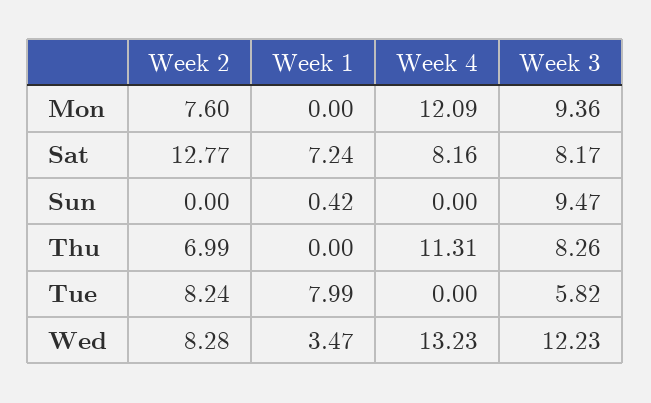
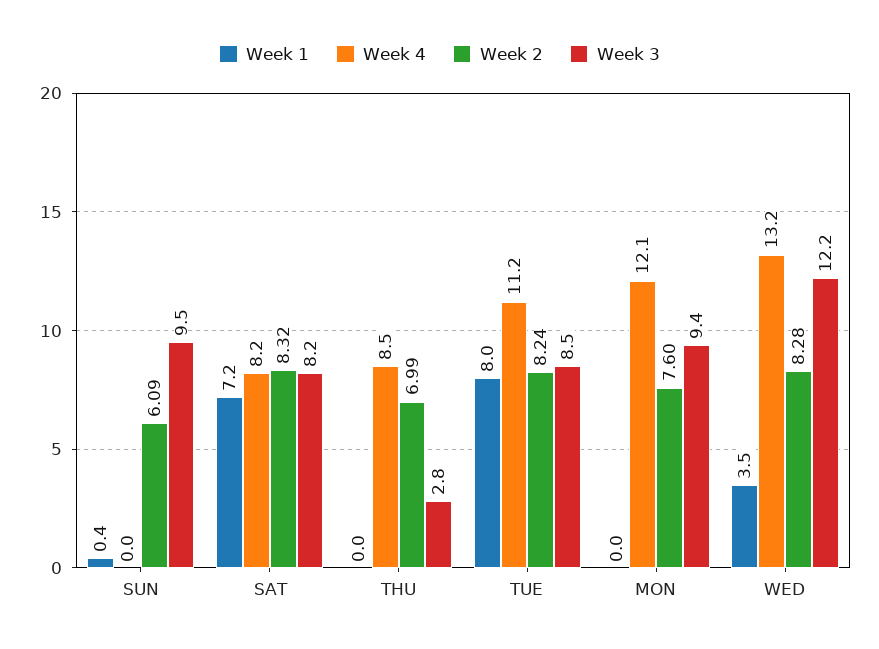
Week 2, Sat: 12.77 -> 8.32
Week 2, Sun: 0 -> 6.09
Week 4, Thu: 11.31 -> 8.5
Week 3, Thu: 8.26 -> 2.8
Week 4, Tue: 0 -> 11.2
Week 3, Tue: 5.82 -> 8.5

